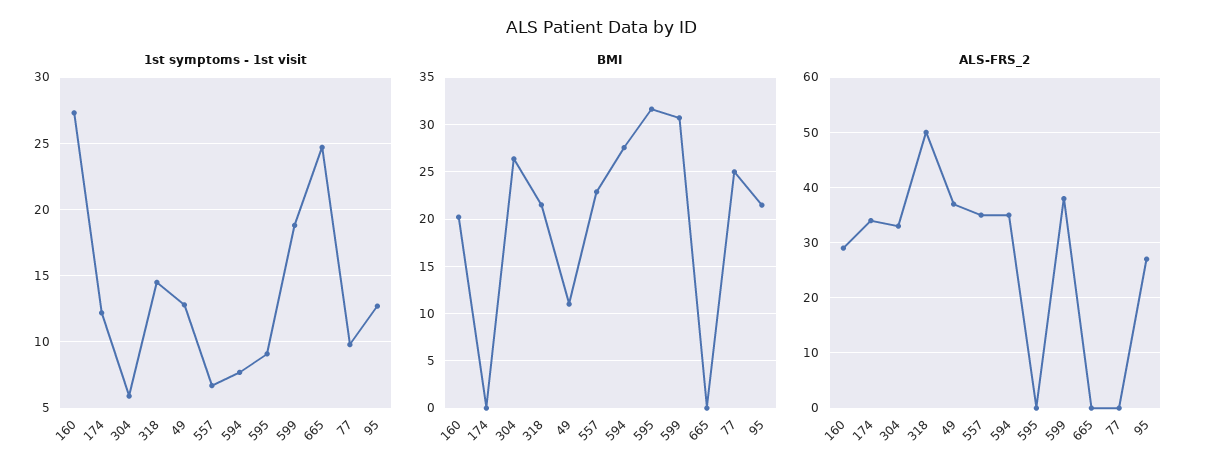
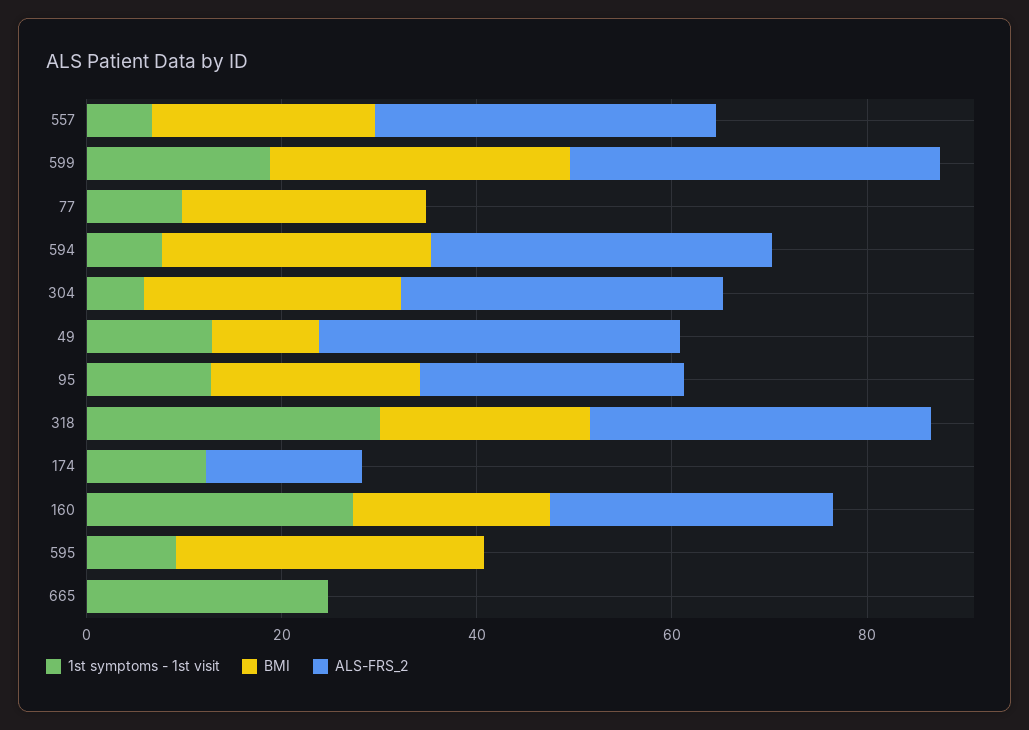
1st symptoms - 1st visit, 318: 14.5 -> 30
ALS-FRS_2, 174: 35 -> 15
ALS-FRS_2, 318: 50 -> 35

